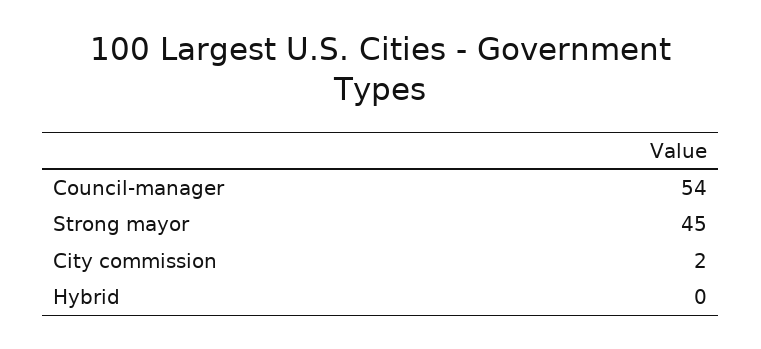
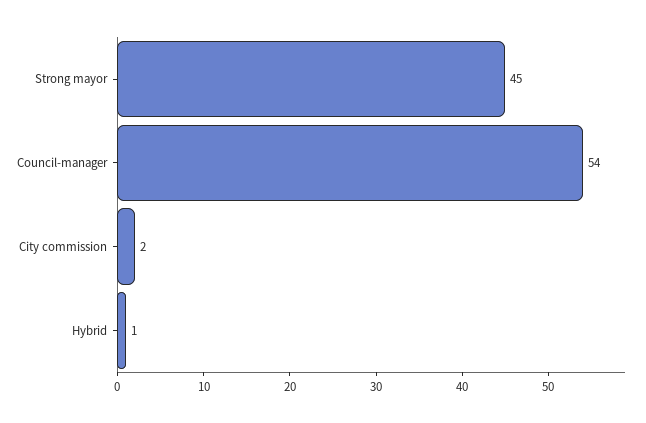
Hybrid: 0 -> 1

